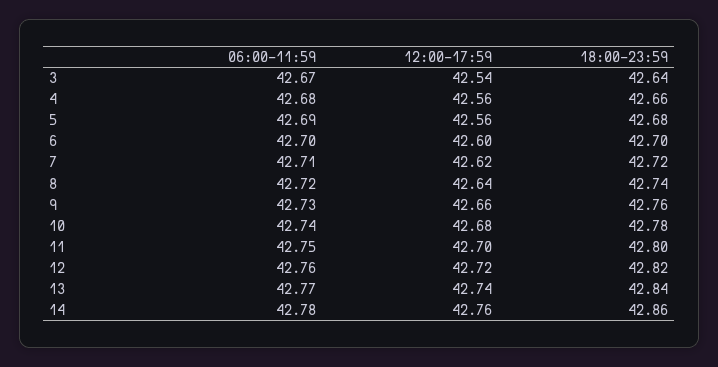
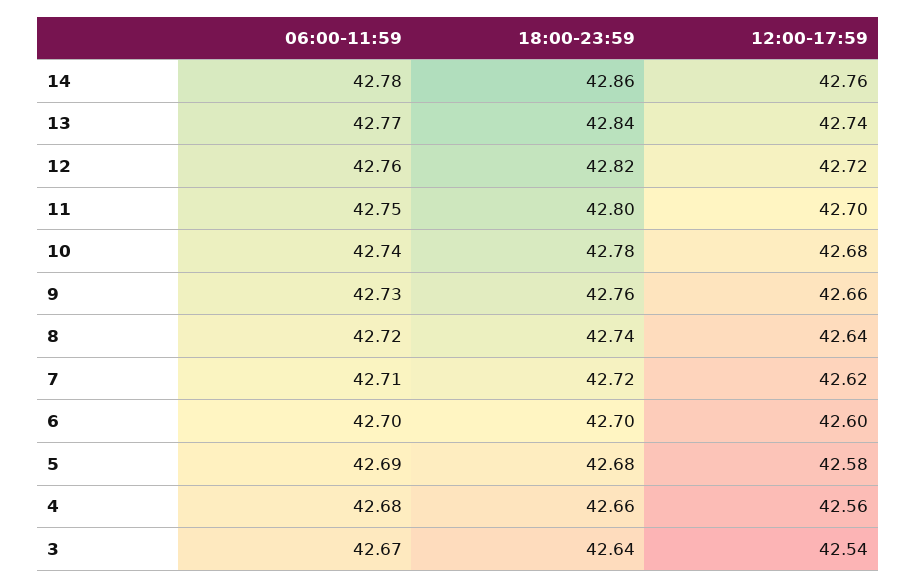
12:00-17:59, 5: 42.56 -> 42.58

